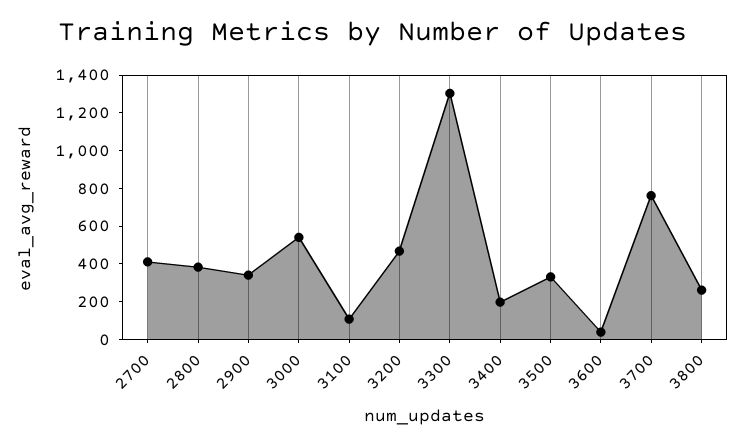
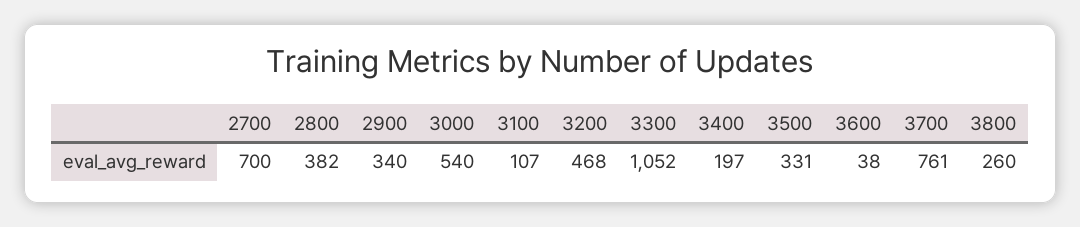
2700: 400 -> 700
3300: 1300 -> 1052

